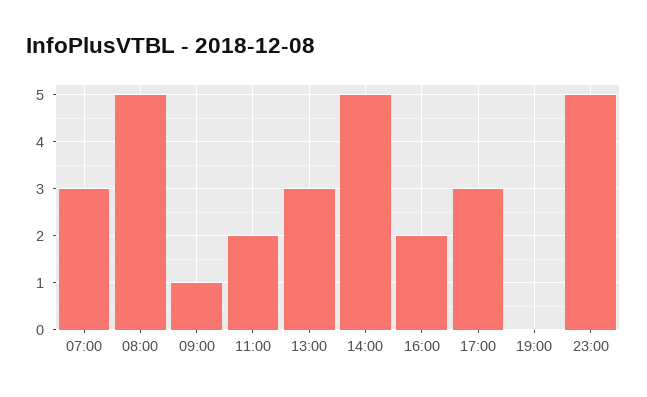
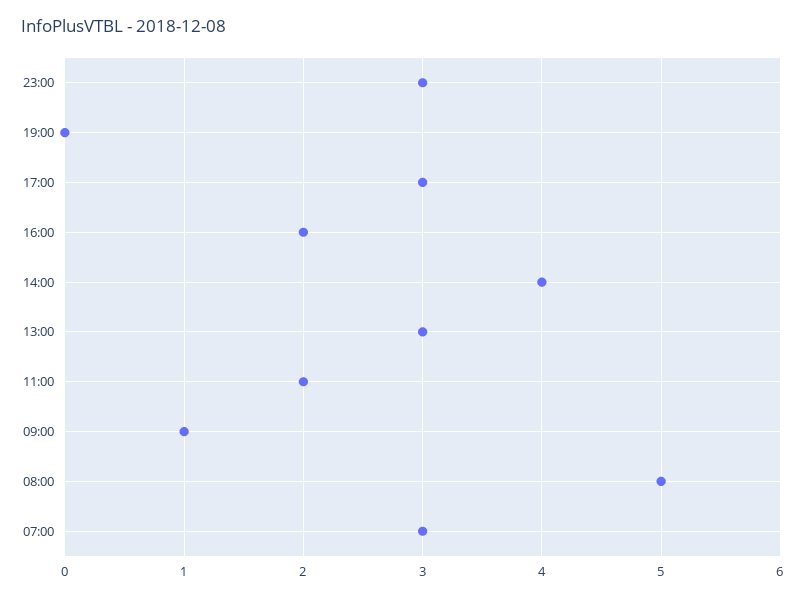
14:00: 5 -> 4
23:00: 5 -> 3

